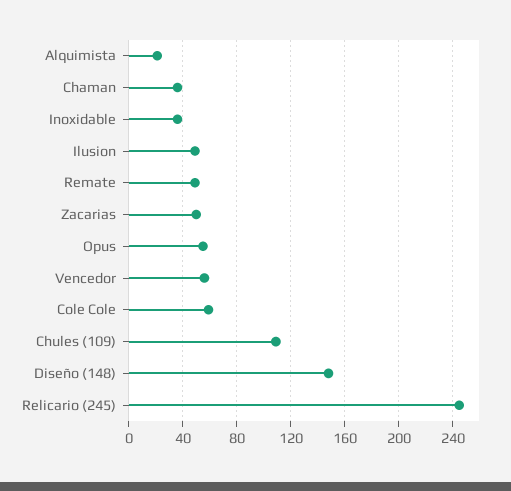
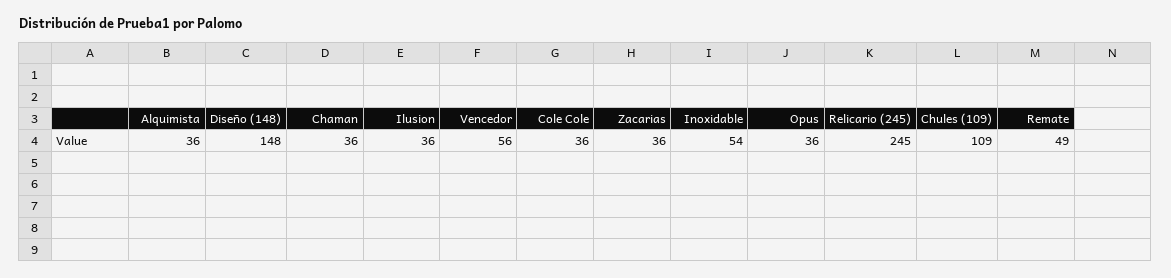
Alquimista: 20 -> 36
Inoxidable: 35 -> 54
Ilusion: 50 -> 36
Zacarias: 50 -> 36
Opus: 55 -> 36
Cole Cole: 60 -> 36

